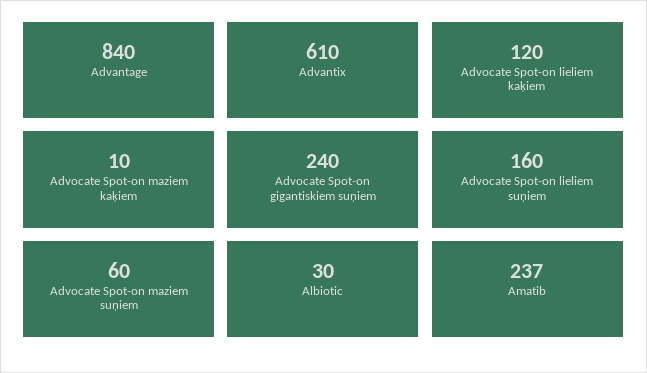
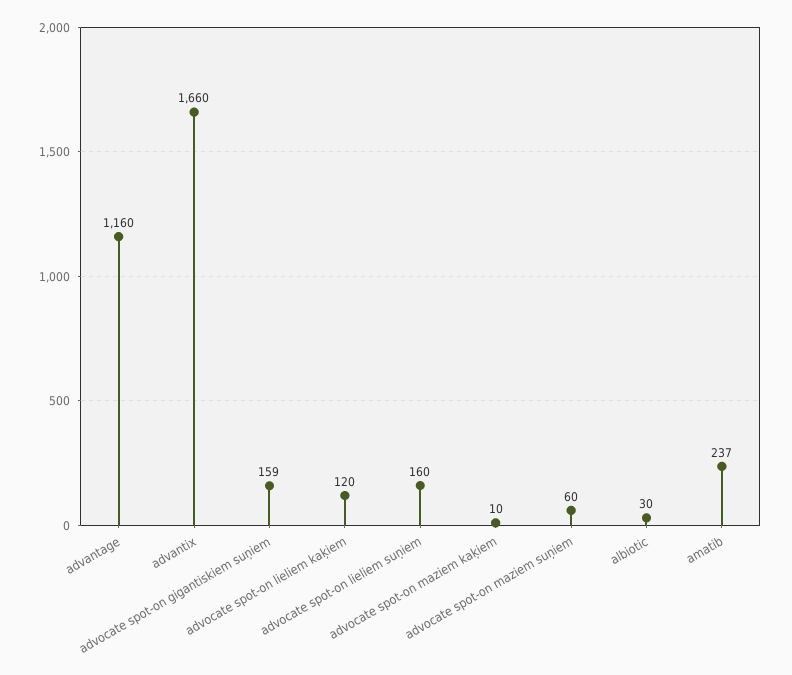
Advantage: 840 -> 1160
Advantix: 610 -> 1660
Advocate Spot-on gigantiskiem suņiem: 240 -> 159

